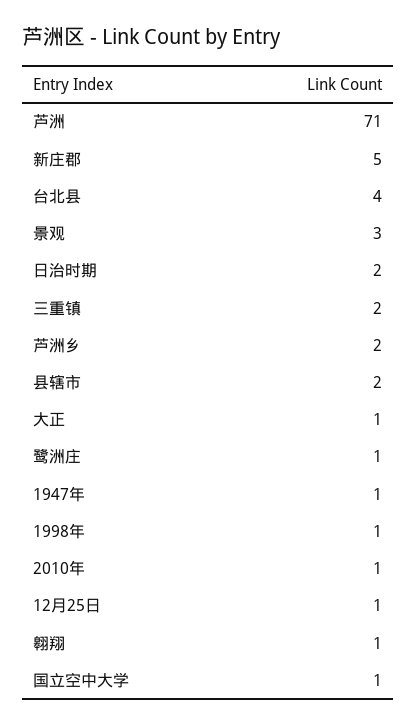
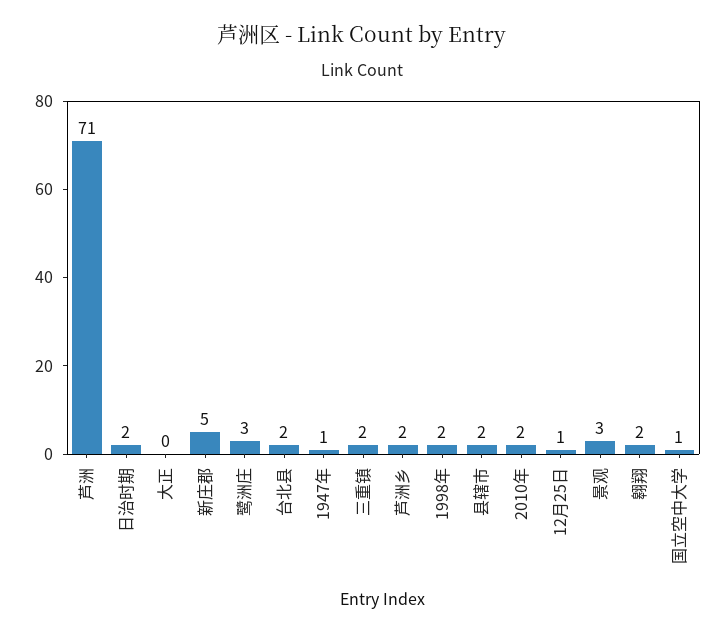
台北县: 4 -> 2
大正: 1 -> 0
鹭洲庄: 1 -> 3
1998年: 1 -> 2
2010年: 1 -> 2
翱翔: 1 -> 2

